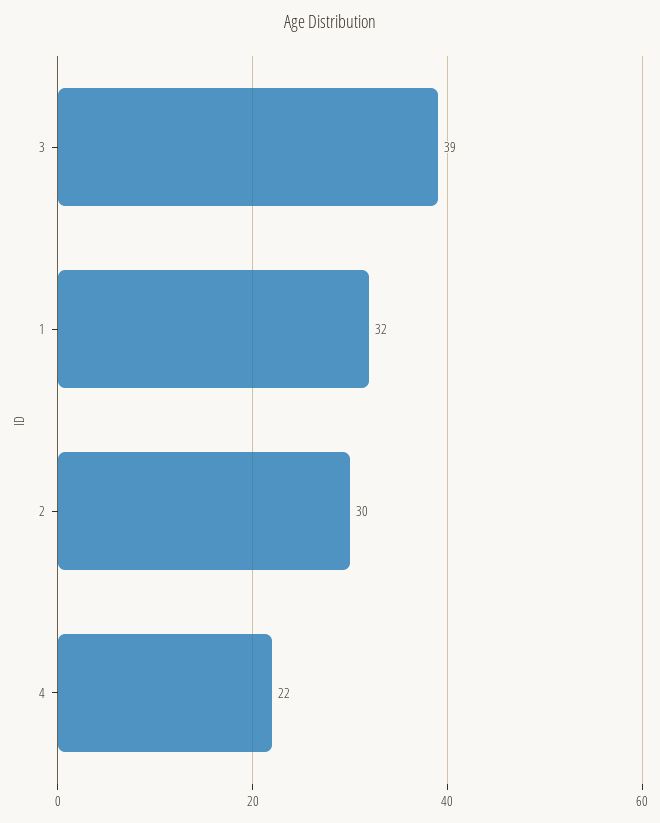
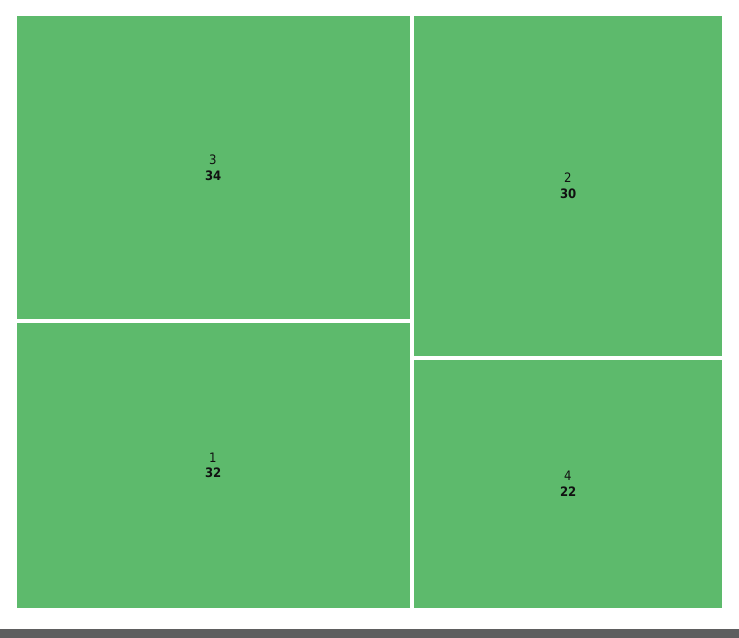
3: 39 -> 34

